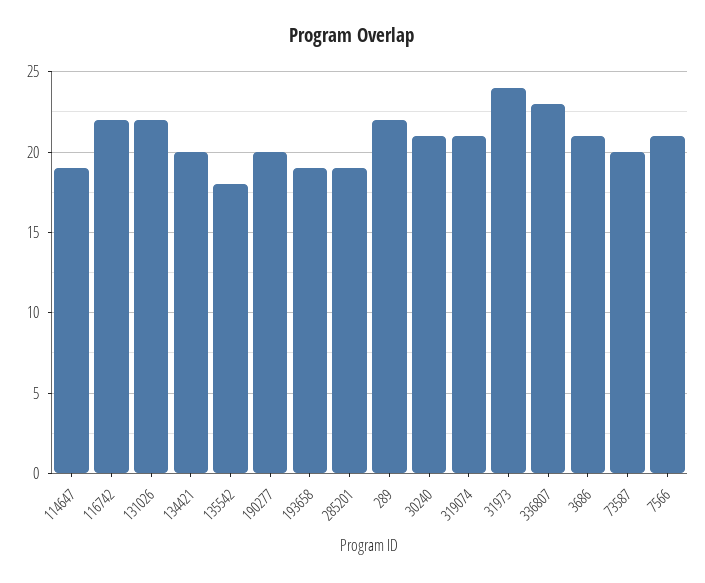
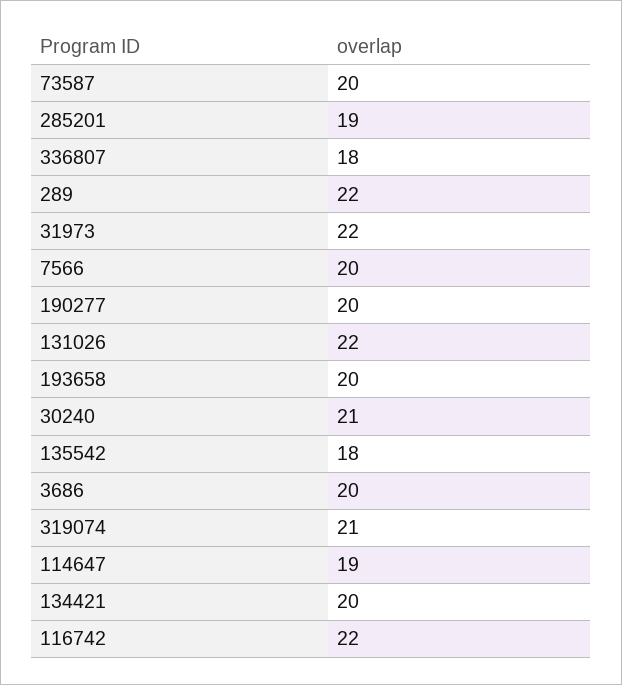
193658: 19 -> 20
31973: 24 -> 22
336807: 23 -> 18
3686: 21 -> 20
7566: 21 -> 20

